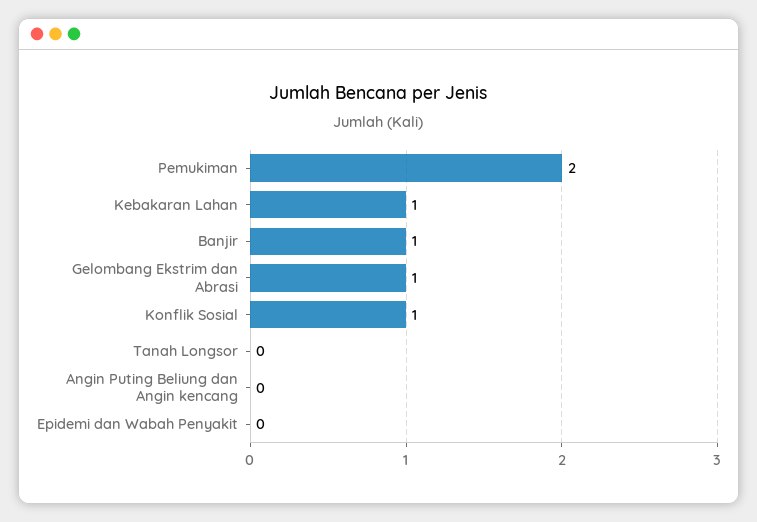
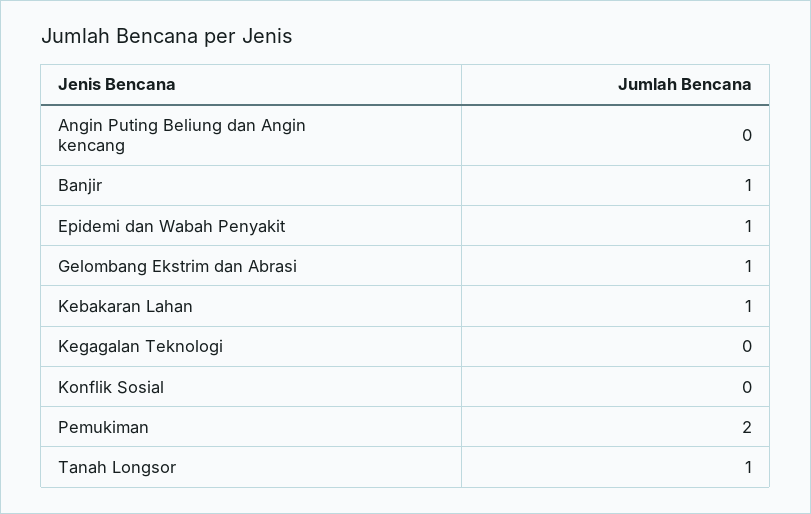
Konflik Sosial: 1 -> 0
Tanah Longsor: 0 -> 1
Epidemi dan Wabah Penyakit: 0 -> 1
Kegagalan Teknologi: none -> 0

